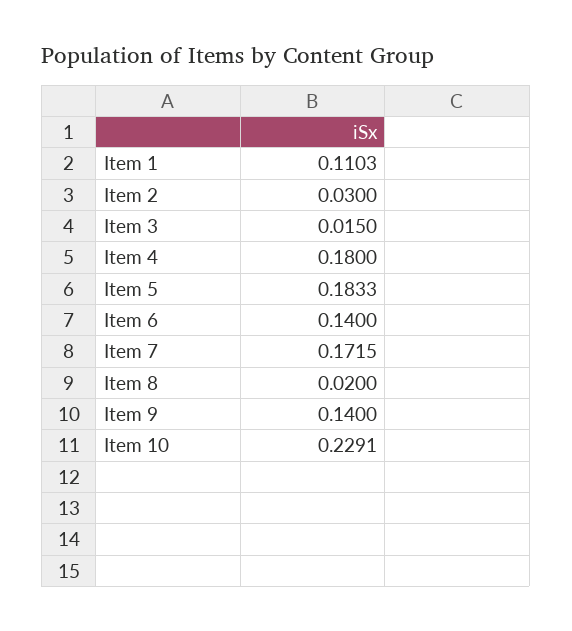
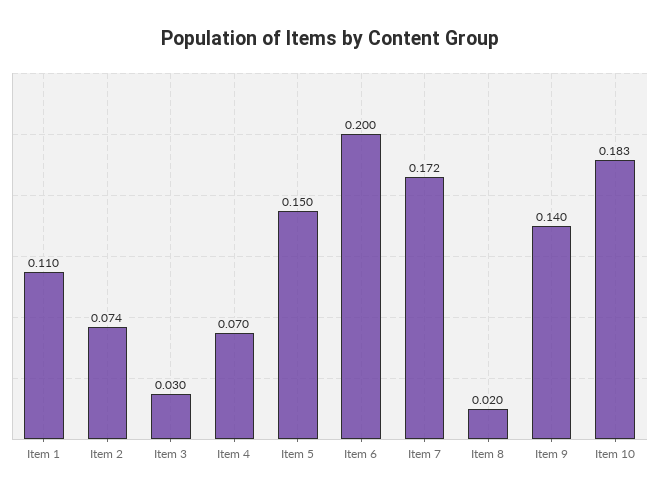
Item 2: 0.03 -> 0.074
Item 3: 0.015 -> 0.03
Item 4: 0.18 -> 0.07
Item 5: 0.1833 -> 0.15
Item 6: 0.14 -> 0.2
Item 10: 0.2291 -> 0.183

